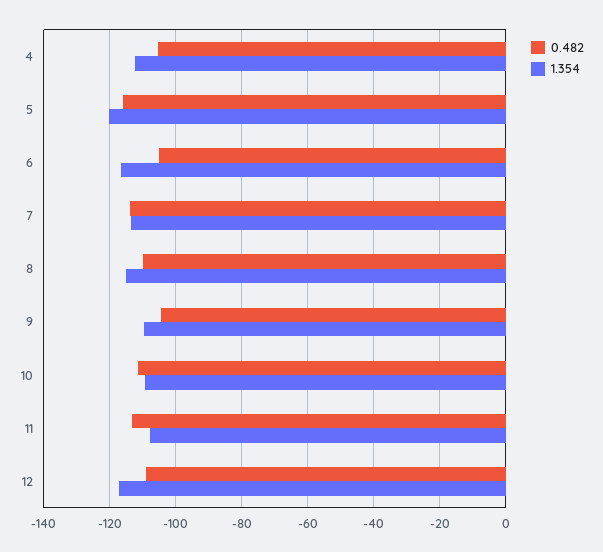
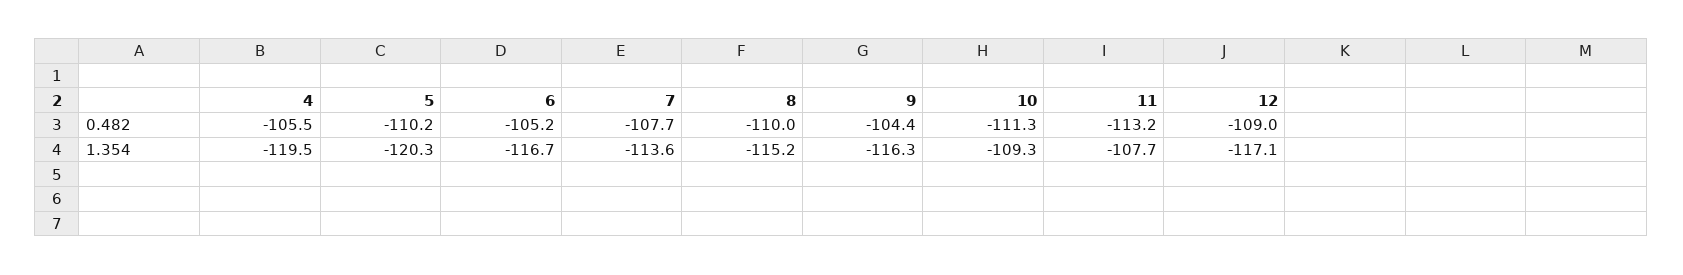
1.354, 4: -112 -> -119.5
0.482, 5: -116 -> -110.2
0.482, 7: -114 -> -107.7
1.354, 9: -110 -> -116.3

